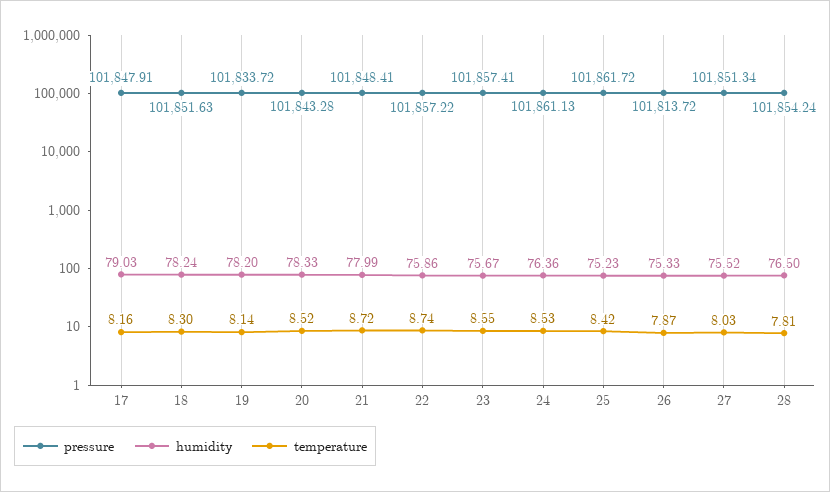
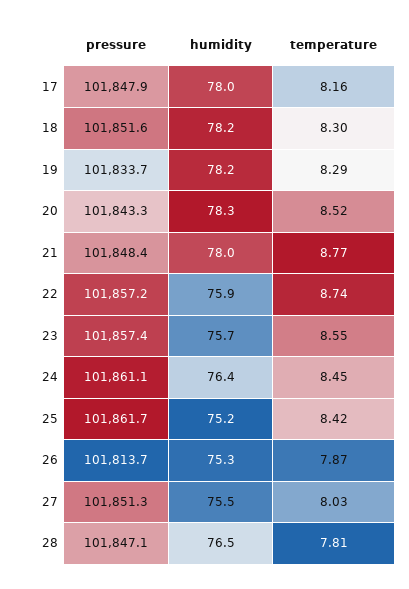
humidity, 17: 79.03 -> 78
temperature, 19: 8.14 -> 8.29
temperature, 21: 8.72 -> 8.77
temperature, 24: 8.53 -> 8.45
pressure, 28: 101854.24 -> 101847.1

